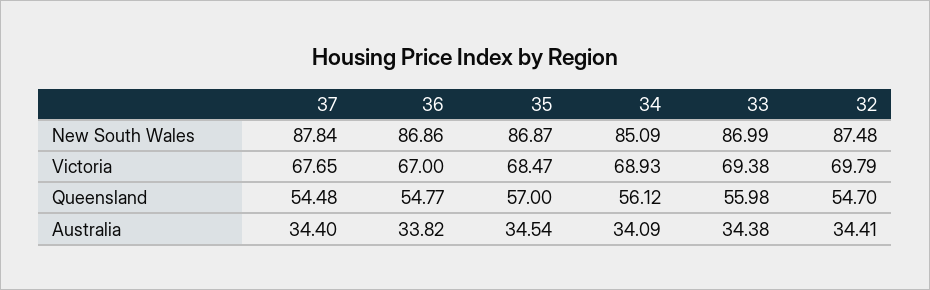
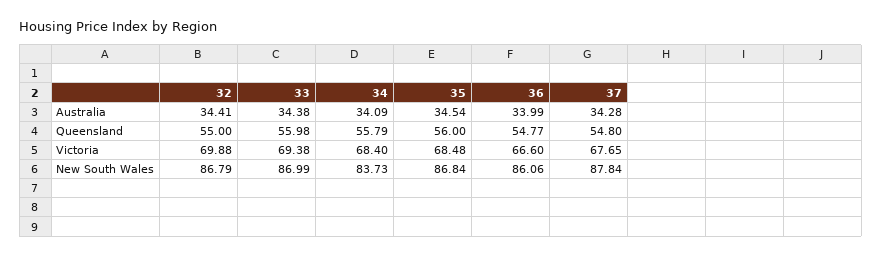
36, New South Wales: 86.86 -> 86.06
35, New South Wales: 86.87 -> 86.84
34, New South Wales: 85.09 -> 83.73
32, New South Wales: 87.48 -> 86.79
36, Victoria: 67 -> 66.6
35, Victoria: 68.47 -> 68.48
34, Victoria: 68.93 -> 68.4
32, Victoria: 69.79 -> 69.88
37, Queensland: 54.48 -> 54.8
35, Queensland: 57 -> 56
34, Queensland: 56.12 -> 55.79
32, Queensland: 54.7 -> 55
37, Australia: 34.4 -> 34.28
36, Australia: 33.82 -> 33.99

